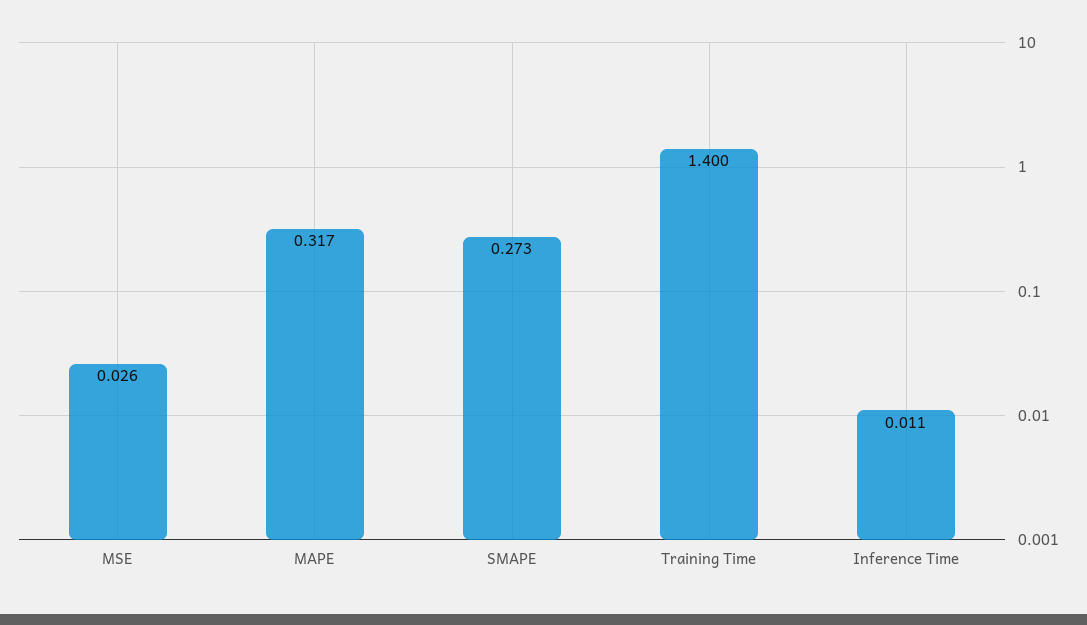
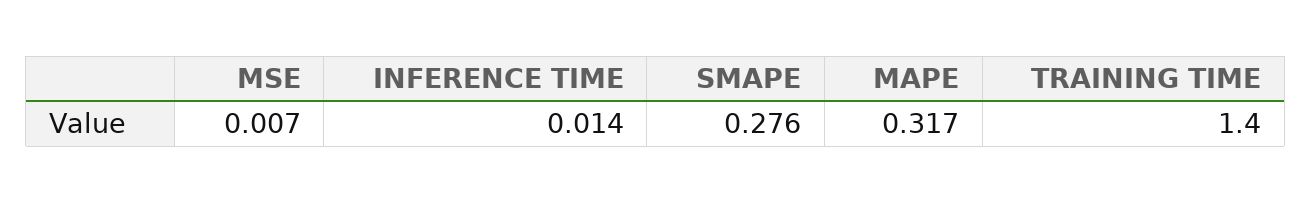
MSE: 0.026 -> 0.007
SMAPE: 0.273 -> 0.276
Inference Time: 0.011 -> 0.014

